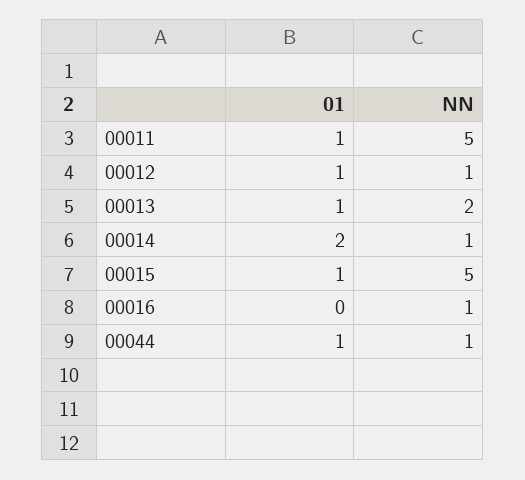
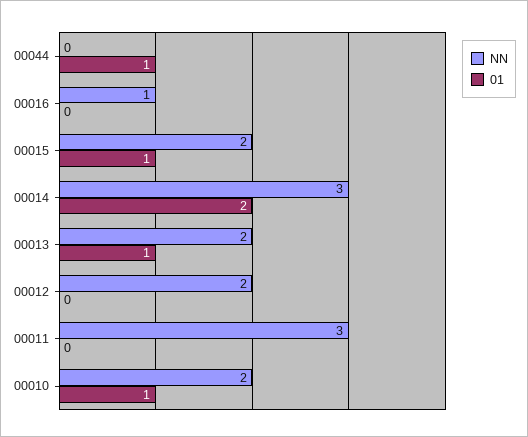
01, 00011: 1 -> 0
NN, 00011: 5 -> 3
01, 00012: 1 -> 0
NN, 00012: 1 -> 2
NN, 00014: 1 -> 3
NN, 00015: 5 -> 2
NN, 00044: 1 -> 0
NN, 00010: none -> 2
01, 00010: none -> 1

